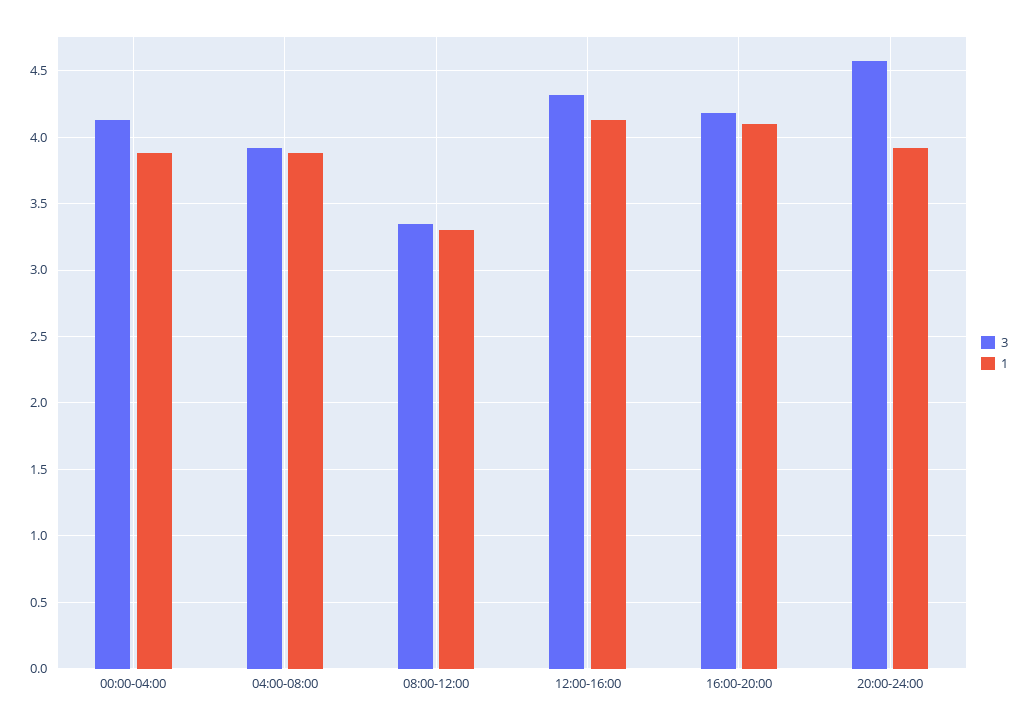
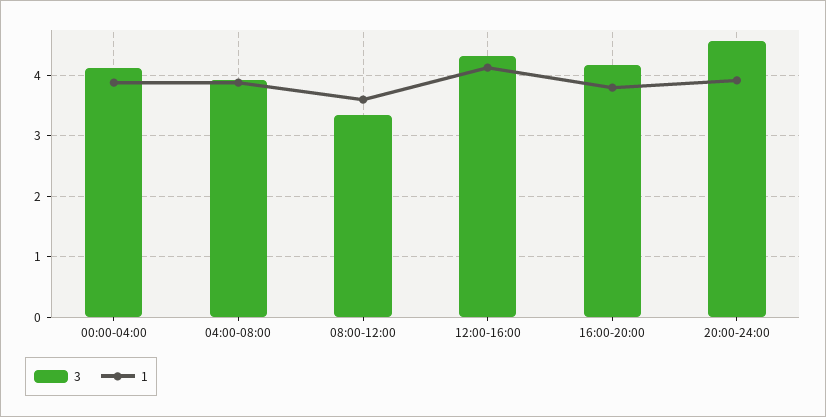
1, 08:00-12:00: 3.3 -> 3.6
1, 16:00-20:00: 4.1 -> 3.8

